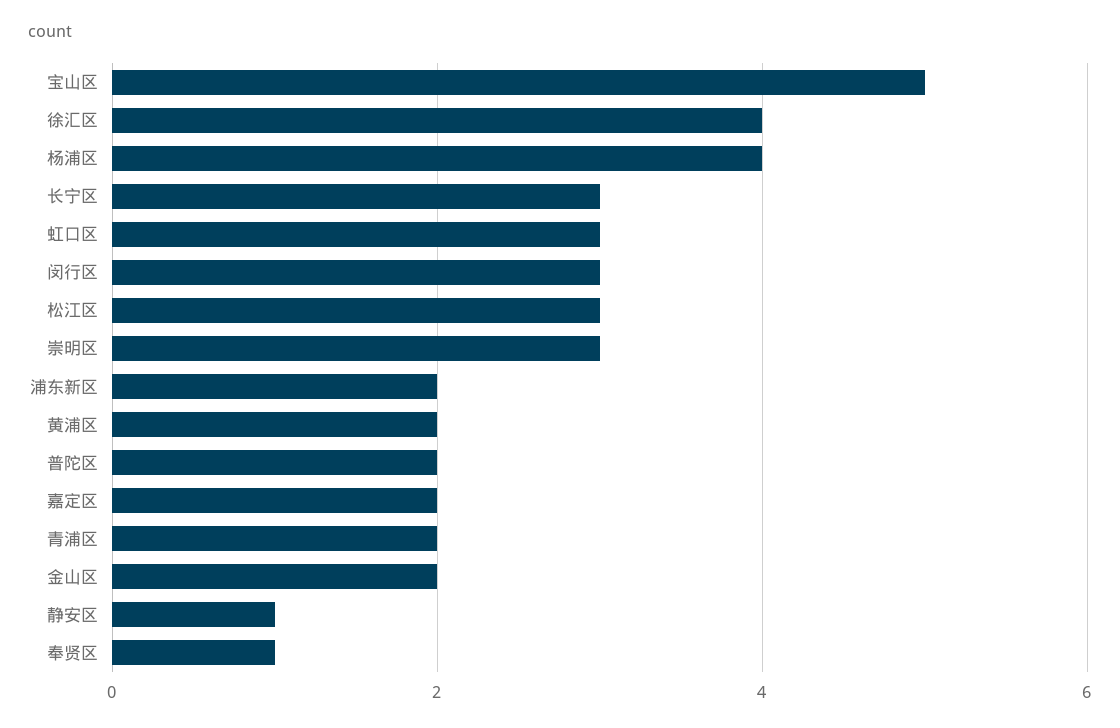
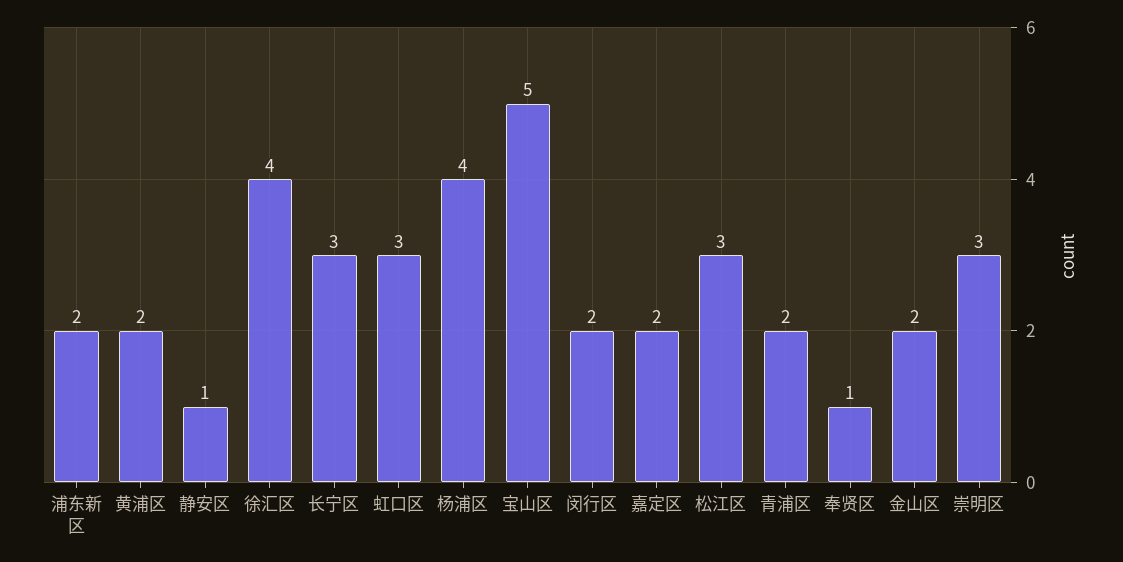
闵行区: 3 -> 2
普陀区: 2 -> none

